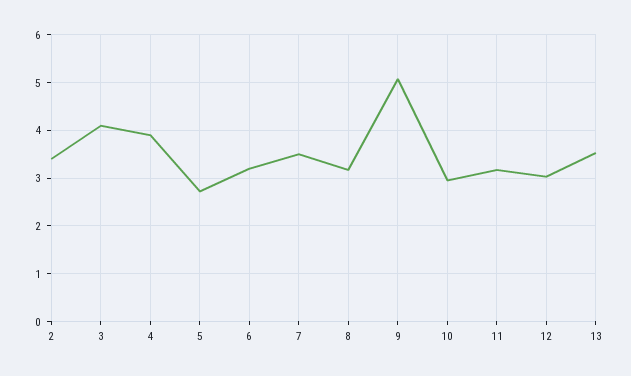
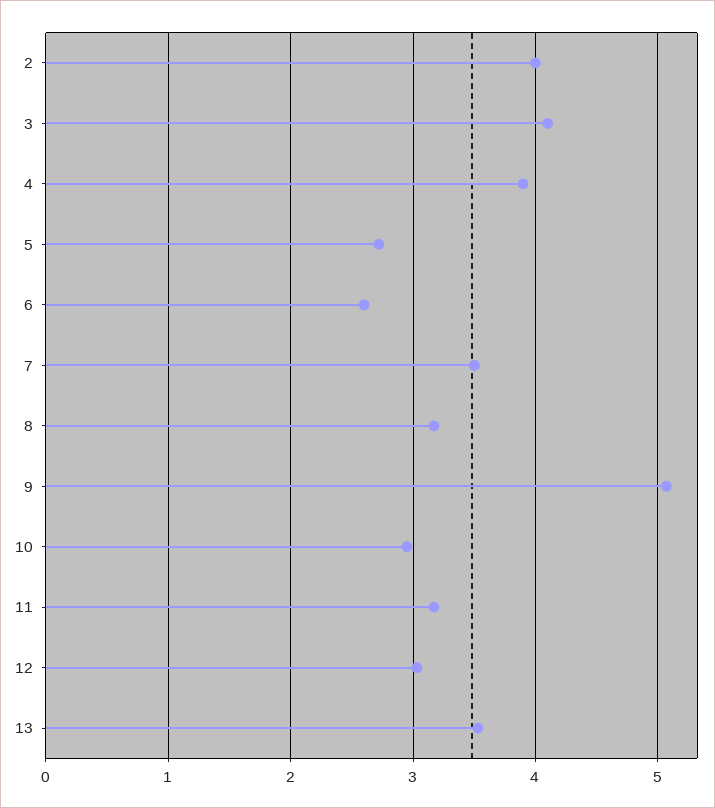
2: 3.4 -> 4
6: 3.2 -> 2.6

